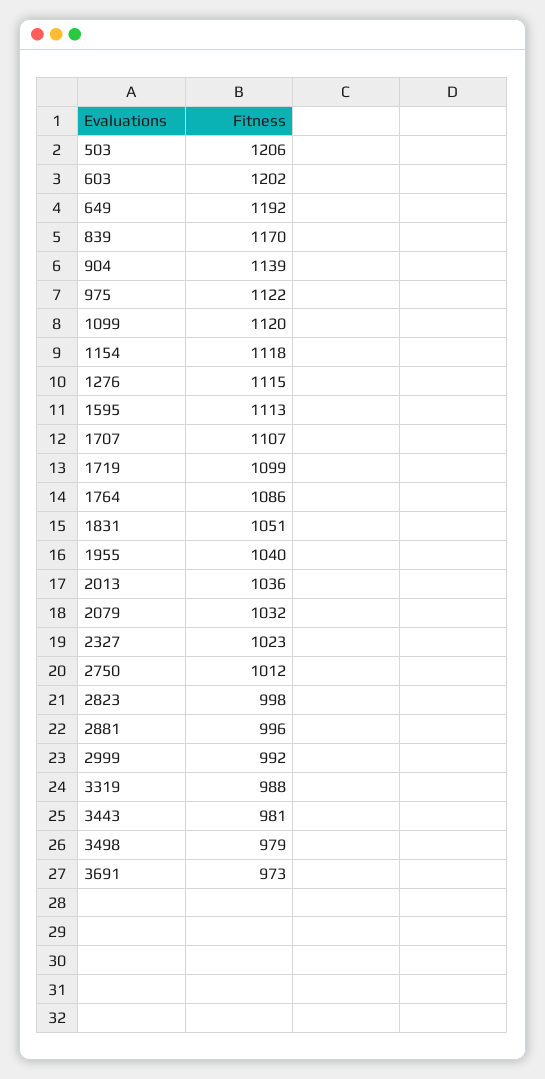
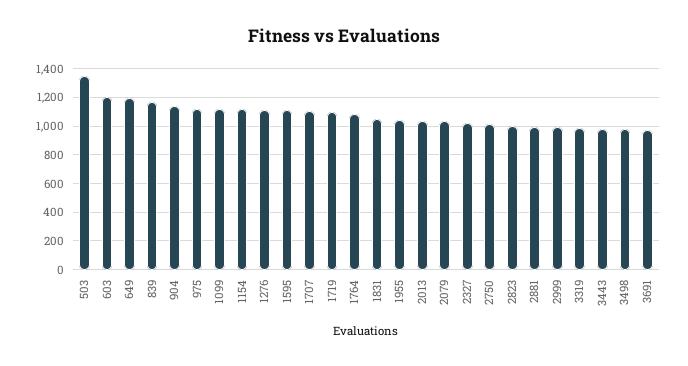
503: 1206 -> 1350

